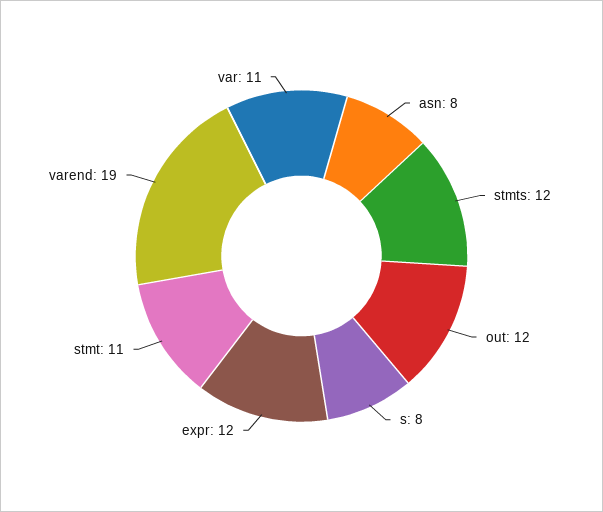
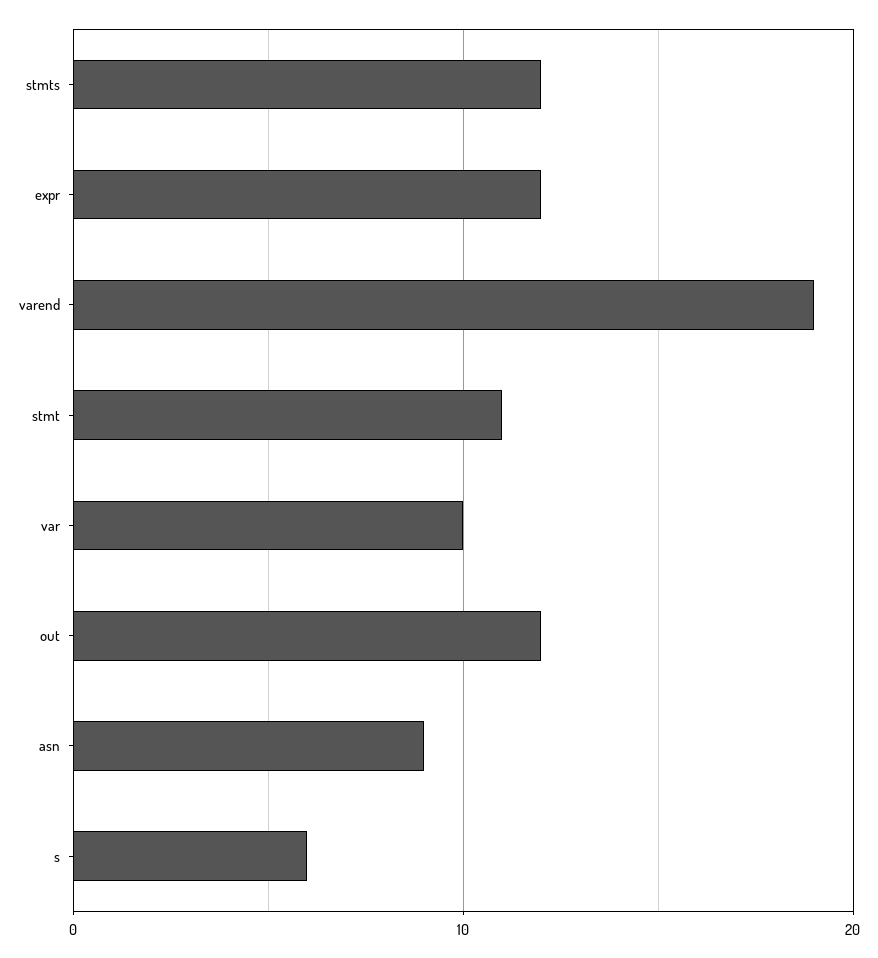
asn: 8 -> 9
s: 8 -> 6
var: 11 -> 10

